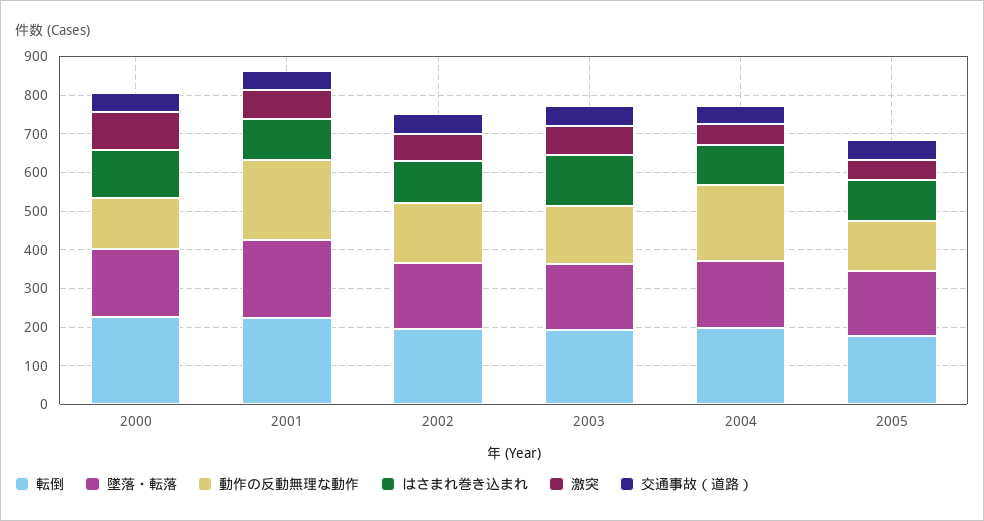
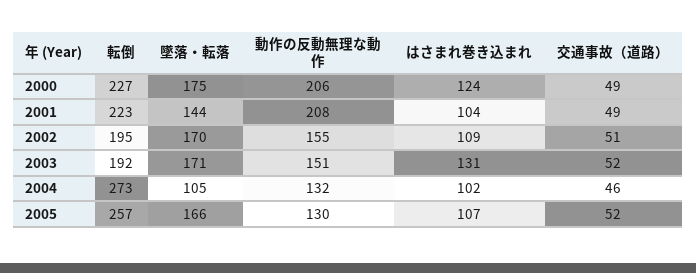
動作の反動無理な動作, 2000: 125 -> 206
激突, 2000: 100 -> none
墜落・転落, 2001: 200 -> 144
激突, 2001: 75 -> none
激突, 2002: 75 -> none
激突, 2003: 75 -> none
転倒, 2004: 200 -> 273
墜落・転落, 2004: 175 -> 105
動作の反動無理な動作, 2004: 200 -> 132
激突, 2004: 50 -> none
転倒, 2005: 175 -> 257
激突, 2005: 50 -> none

